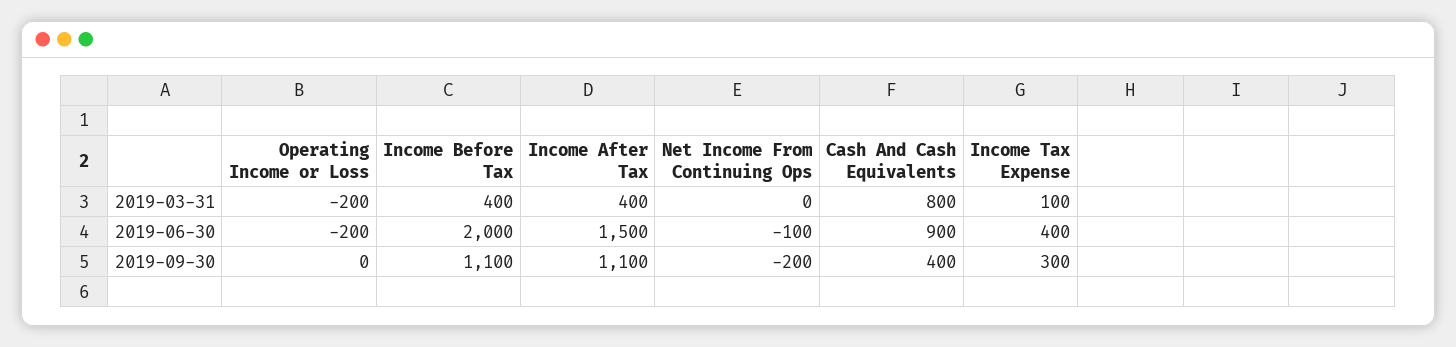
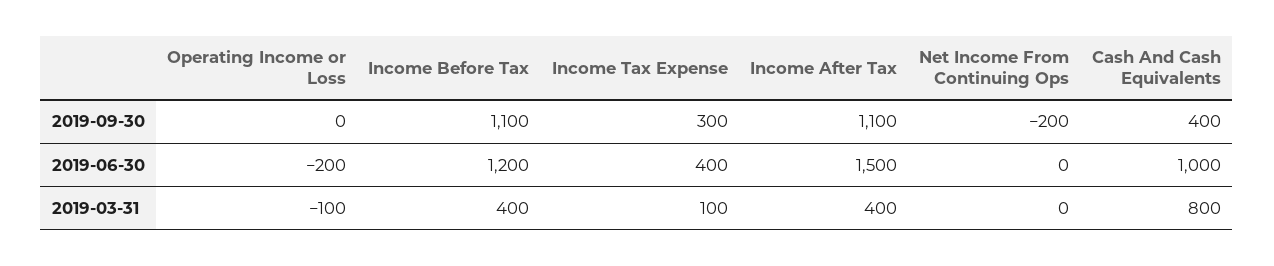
Operating Income or Loss, 2019-03-31: -200 -> -100
Income Before Tax, 2019-06-30: 2000 -> 1200
Net Income From Continuing Ops, 2019-06-30: -100 -> 0
Cash And Cash Equivalents, 2019-06-30: 900 -> 1000

